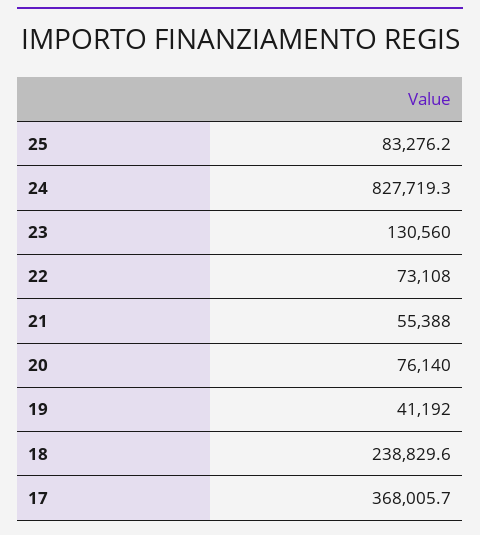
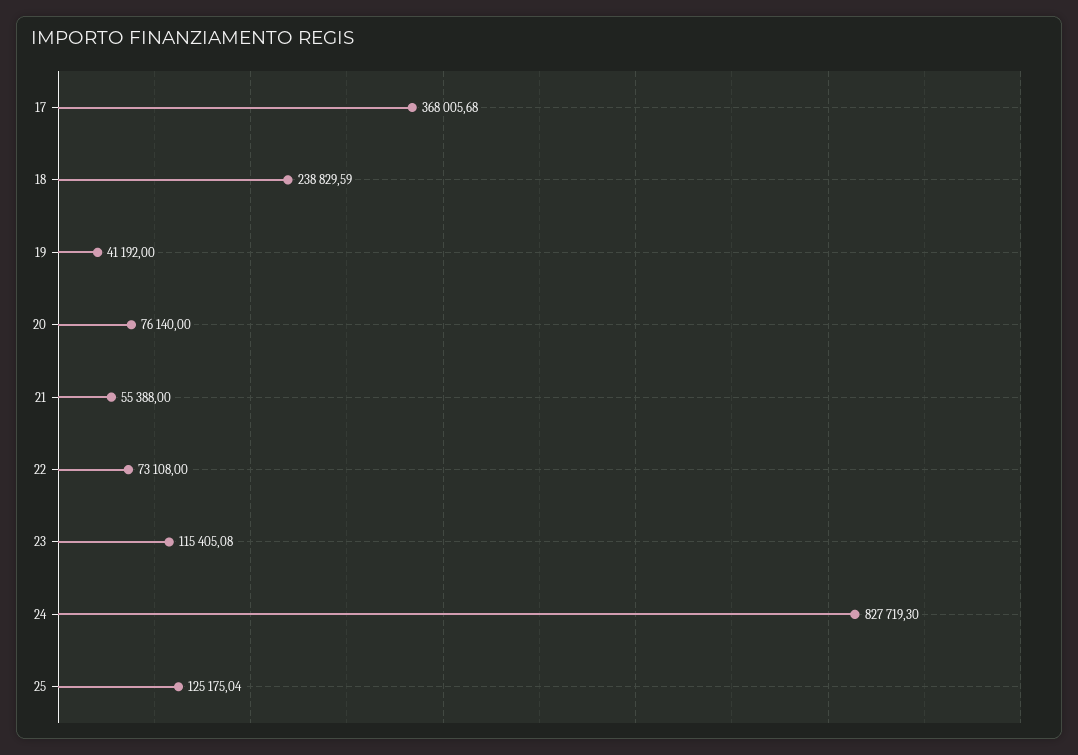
25: 83276.2 -> 125175.04
23: 130560 -> 115405.08

